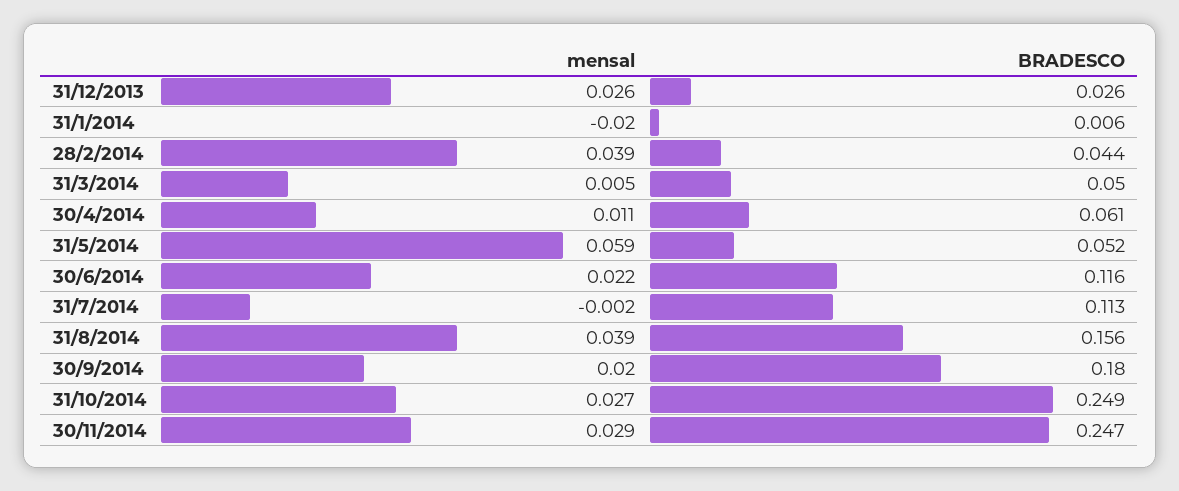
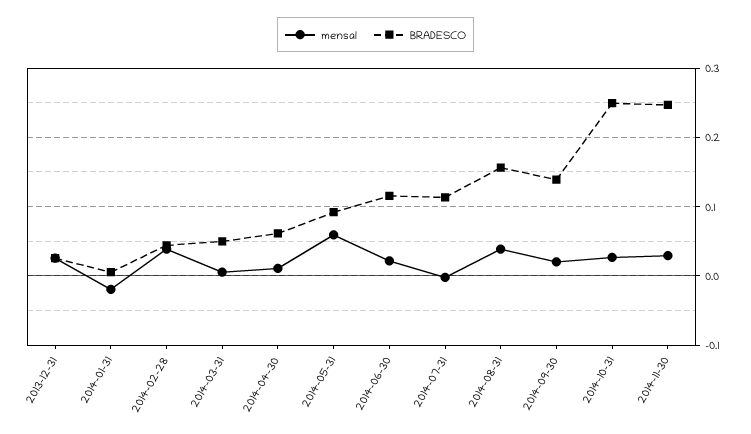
BRADESCO, 31/5/2014: 0.052 -> 0.09
BRADESCO, 30/9/2014: 0.18 -> 0.14

